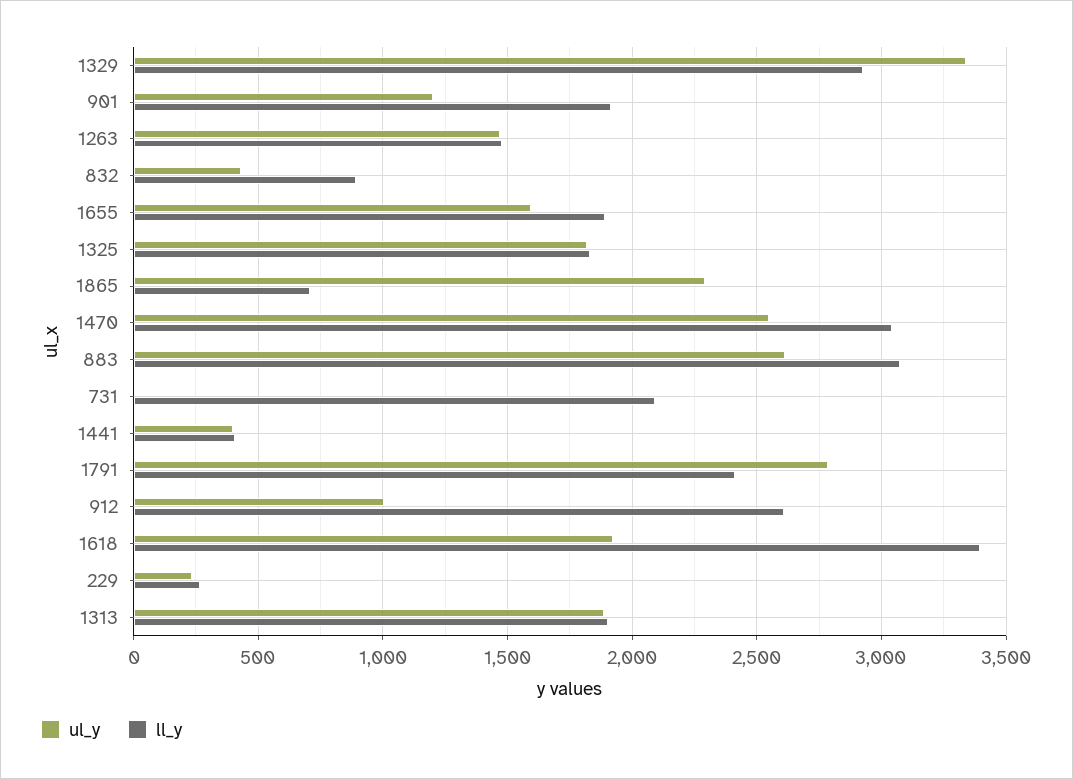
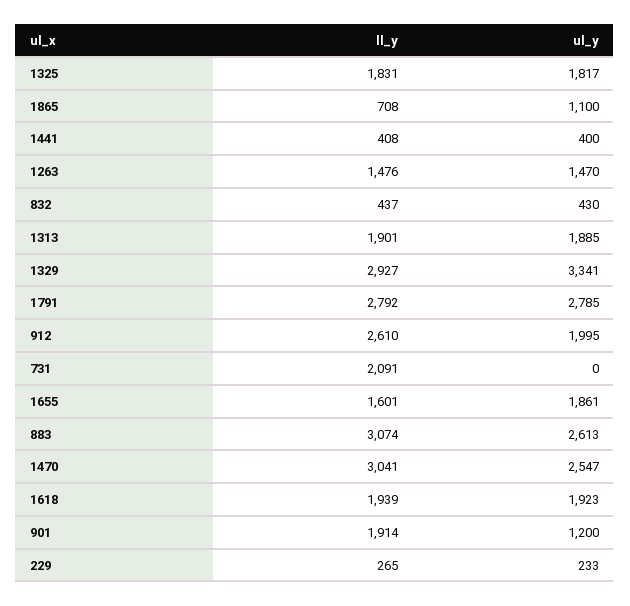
ll_y, 832: 900 -> 437
ul_y, 1655: 1600 -> 1861
ll_y, 1655: 1900 -> 1601
ul_y, 1865: 2300 -> 1100
ll_y, 1791: 2400 -> 2792
ul_y, 912: 1000 -> 1995
ll_y, 1618: 3400 -> 1939

